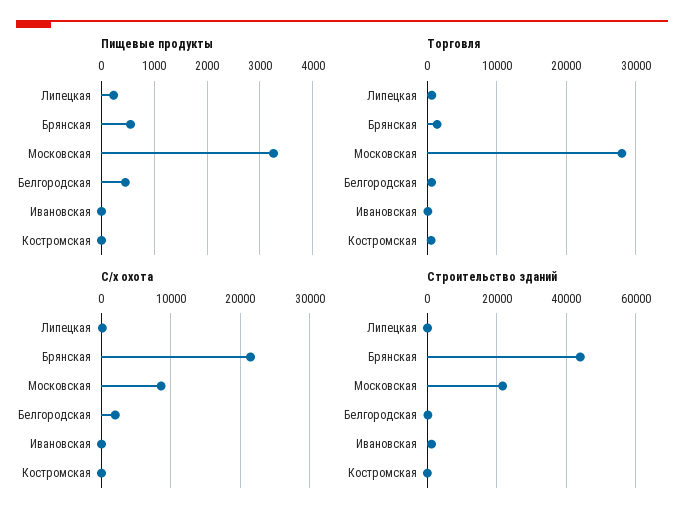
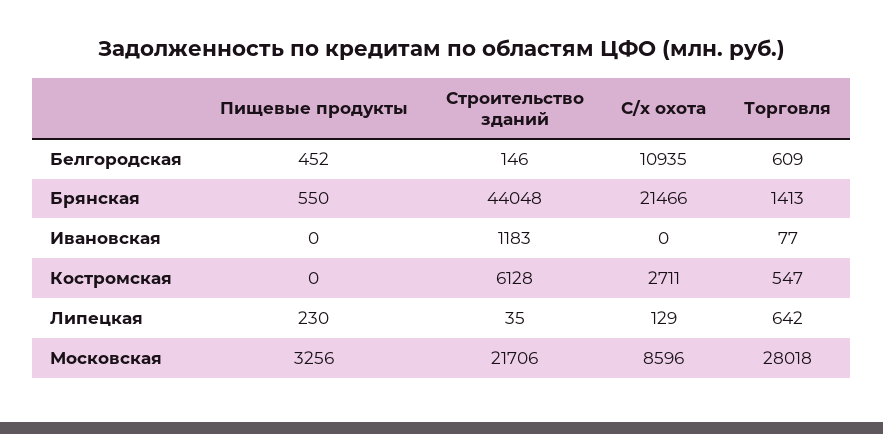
С/х охота, Белгородская: 2000 -> 10935
С/х охота, Костромская: 0 -> 2711
Строительство зданий, Костромская: 0 -> 6128

